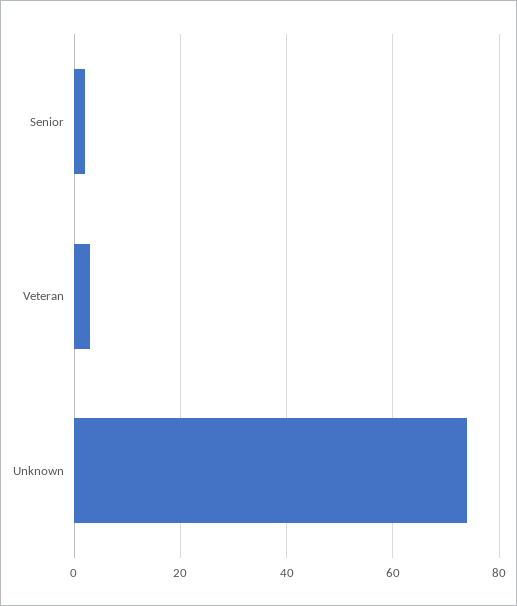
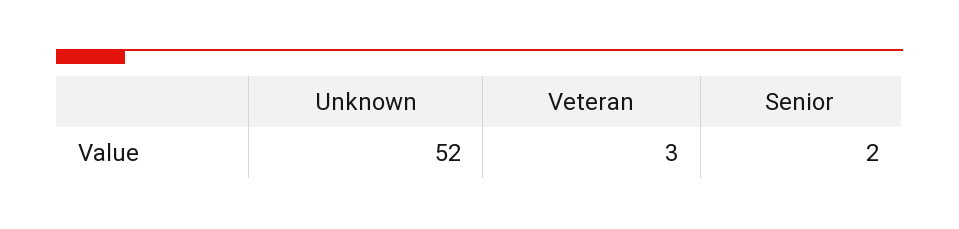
Unknown: 75 -> 52

